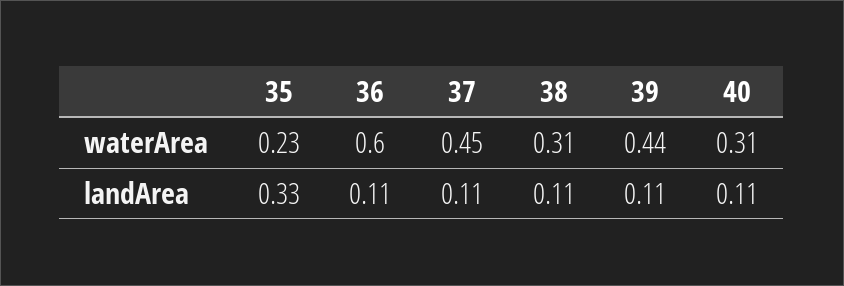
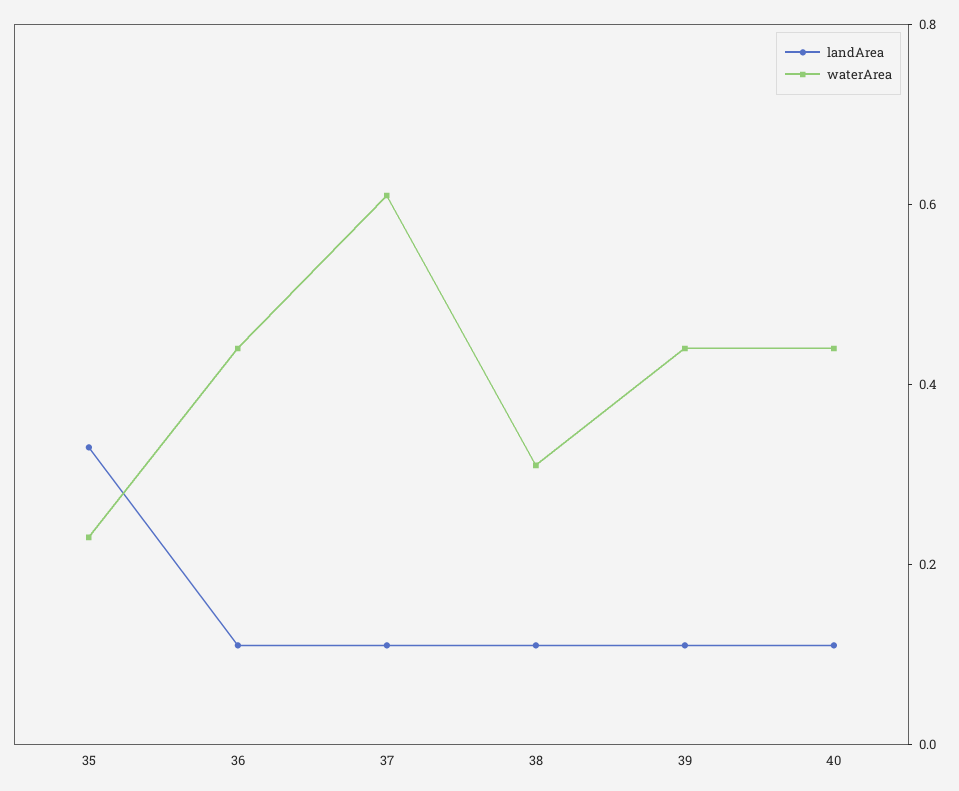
waterArea, 36: 0.6 -> 0.45
waterArea, 37: 0.45 -> 0.6
waterArea, 40: 0.31 -> 0.45

